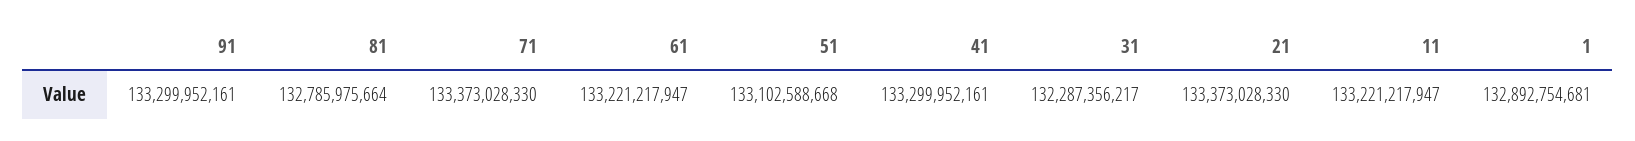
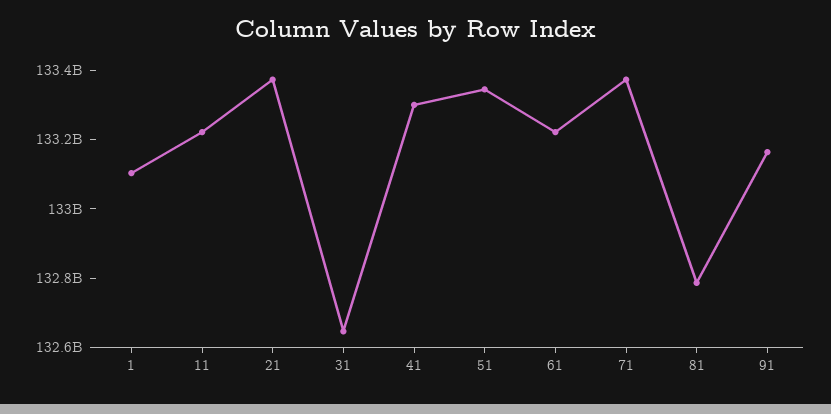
91: 133299952161 -> 133150000000
51: 133102588668 -> 133350000000
31: 132287356217 -> 132650000000
1: 132892754681 -> 133100000000

